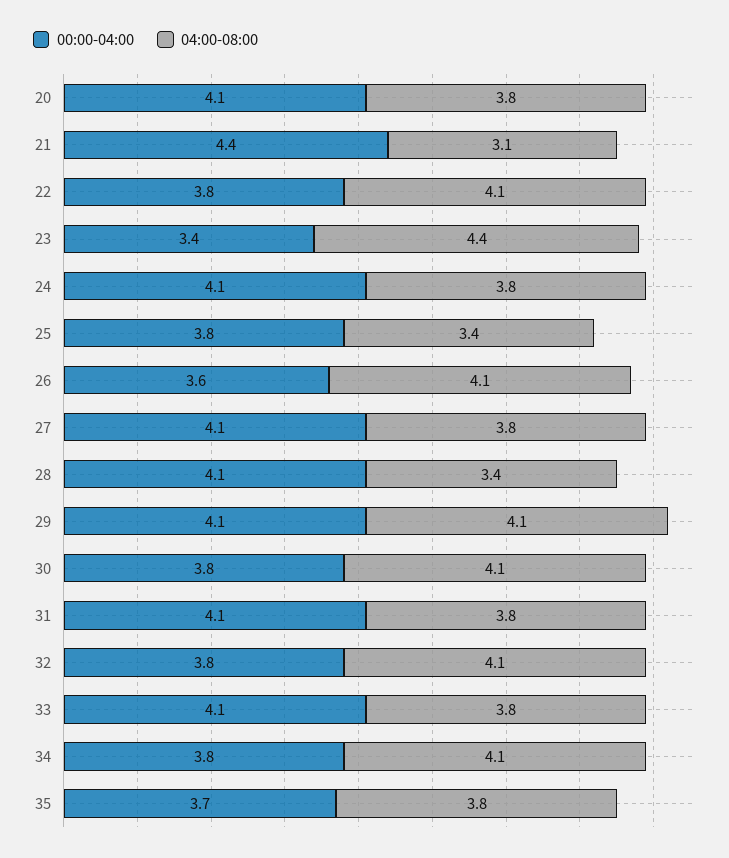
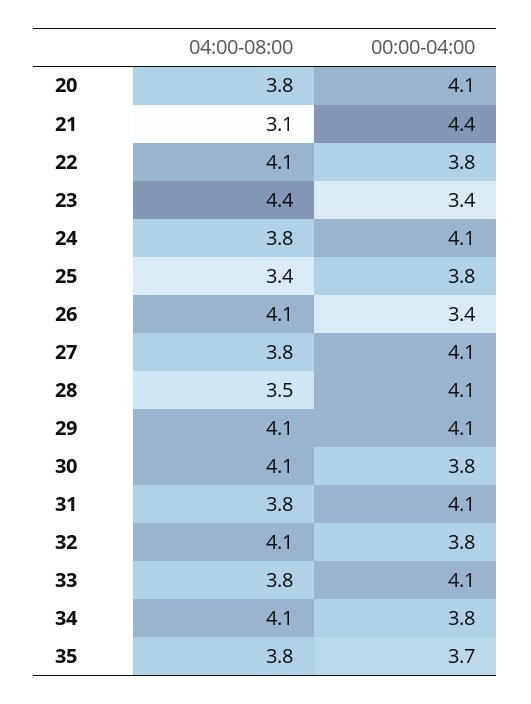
00:00-04:00, 26: 3.6 -> 3.4
04:00-08:00, 28: 3.4 -> 3.5

